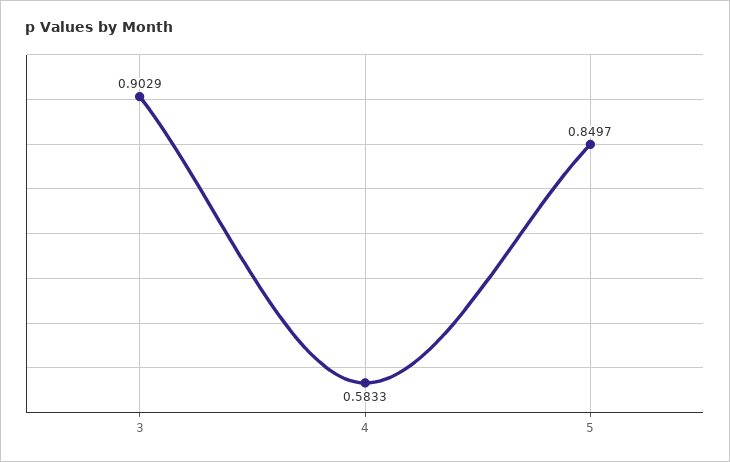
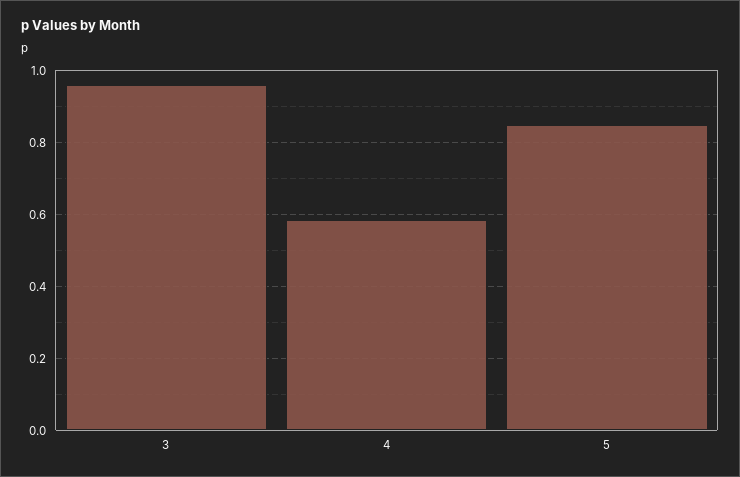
3: 0.9029 -> 0.96

